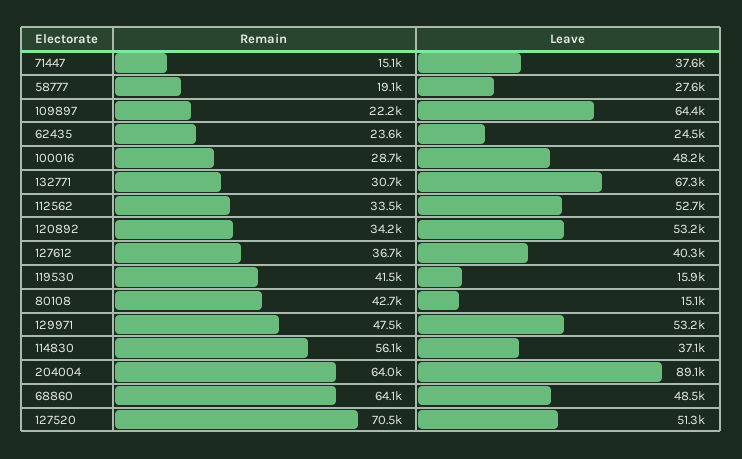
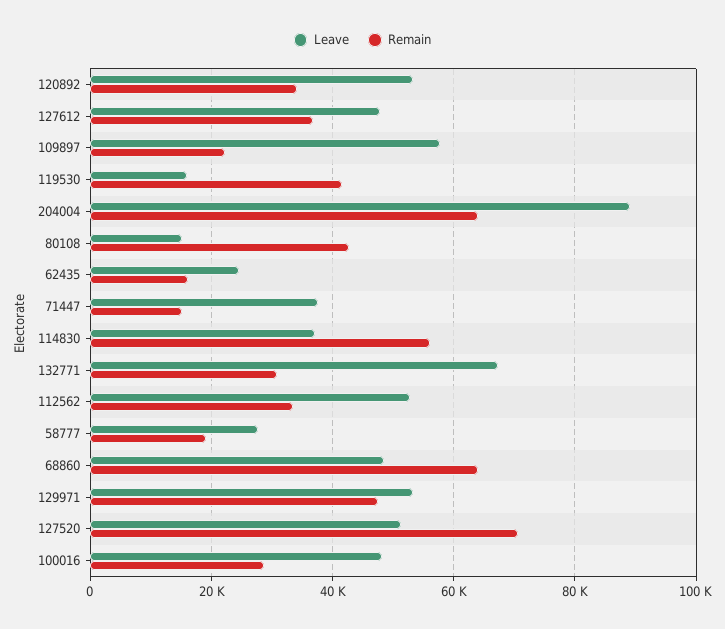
Leave, 109897: 64400 -> 58000
Remain, 62435: 23600 -> 16000
Leave, 127612: 40300 -> 48000

